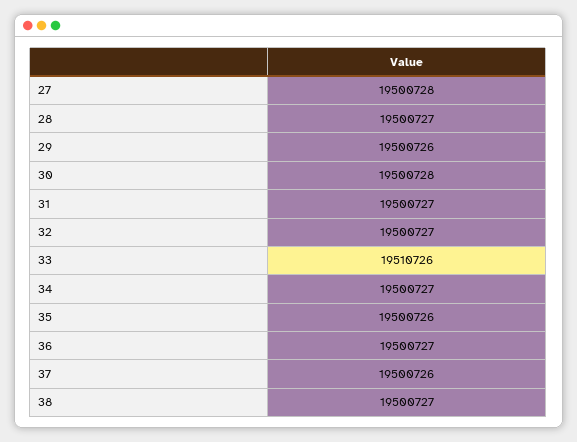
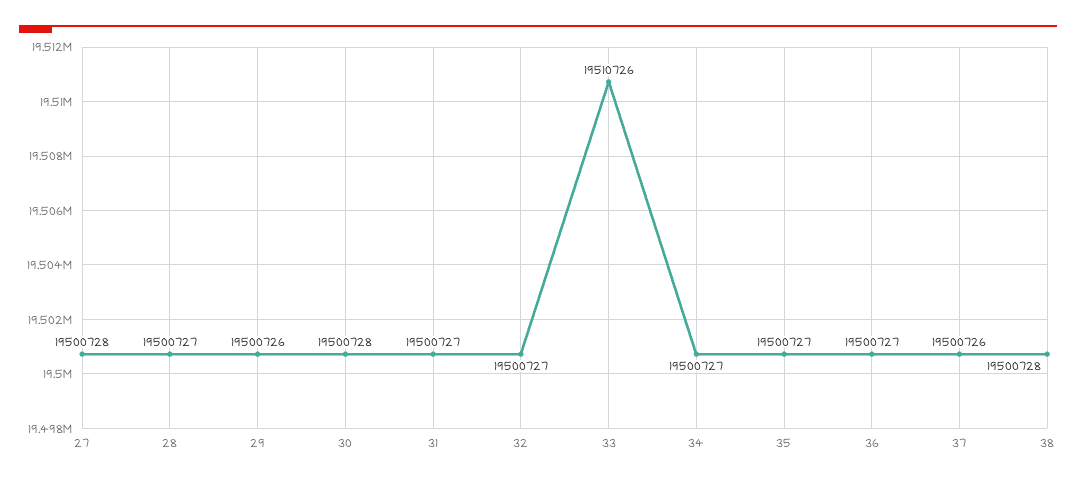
35: 19500726 -> 19500727
38: 19500727 -> 19500728

